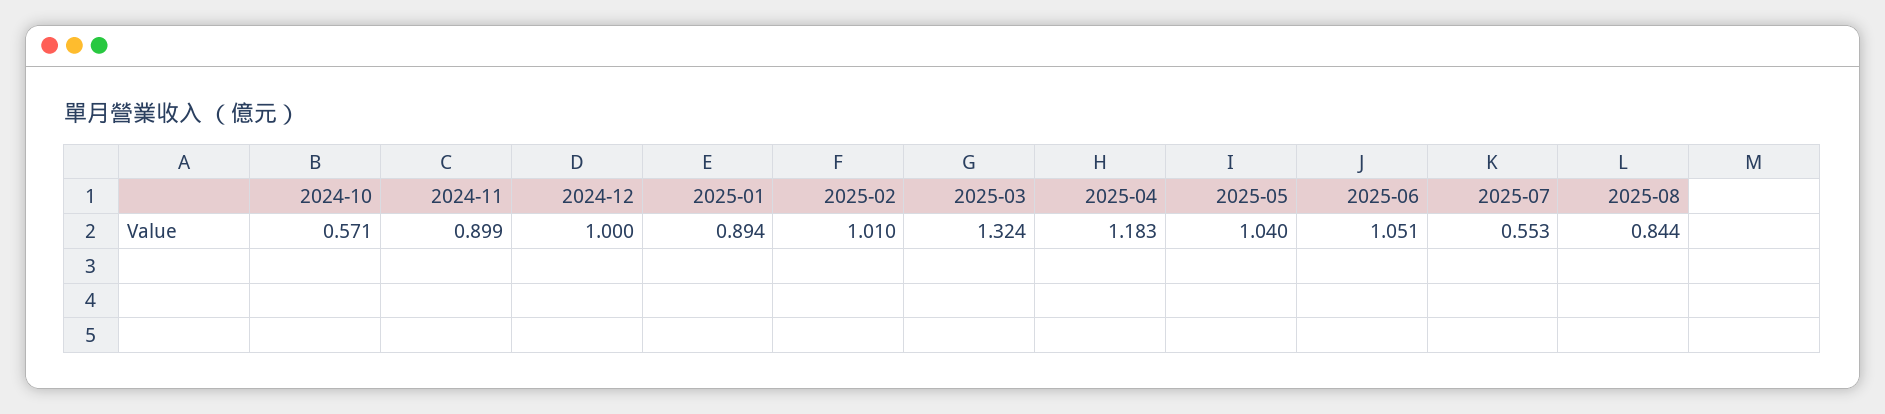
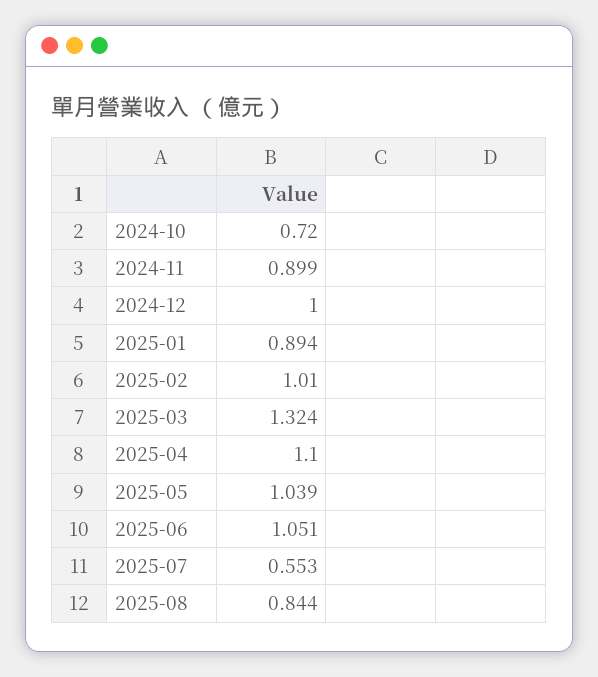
2024-10: 0.571 -> 0.72
2025-04: 1.183 -> 1.1
2025-05: 1.04 -> 1.039

